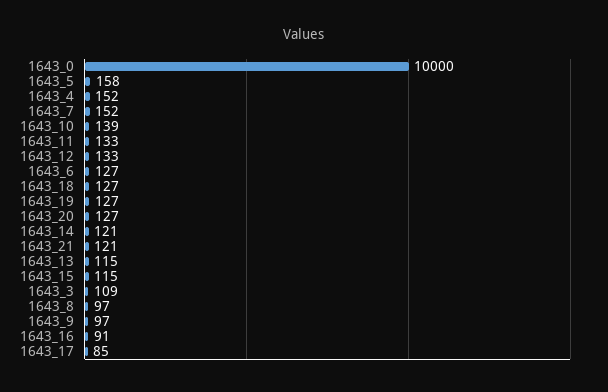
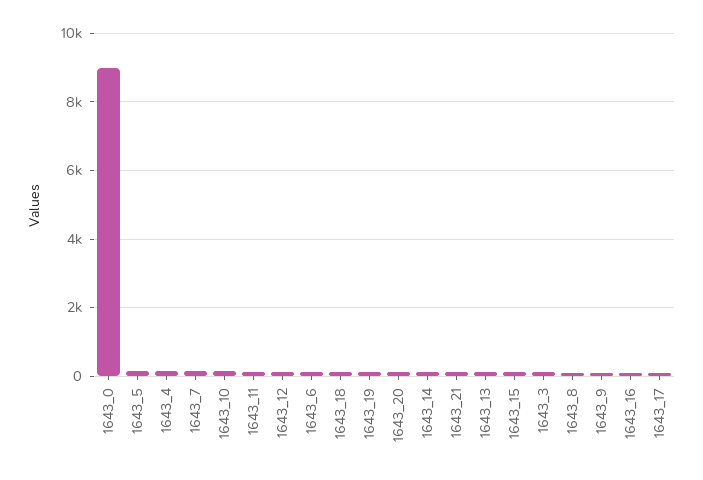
1643_0: 10000 -> 9000

